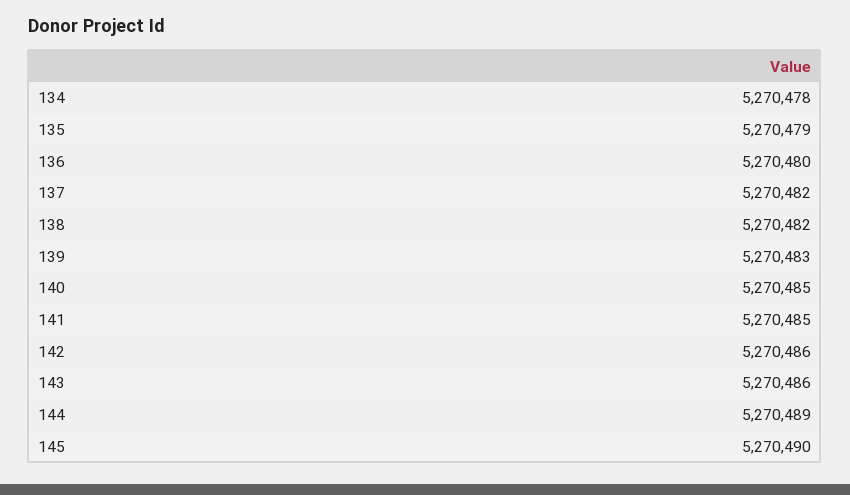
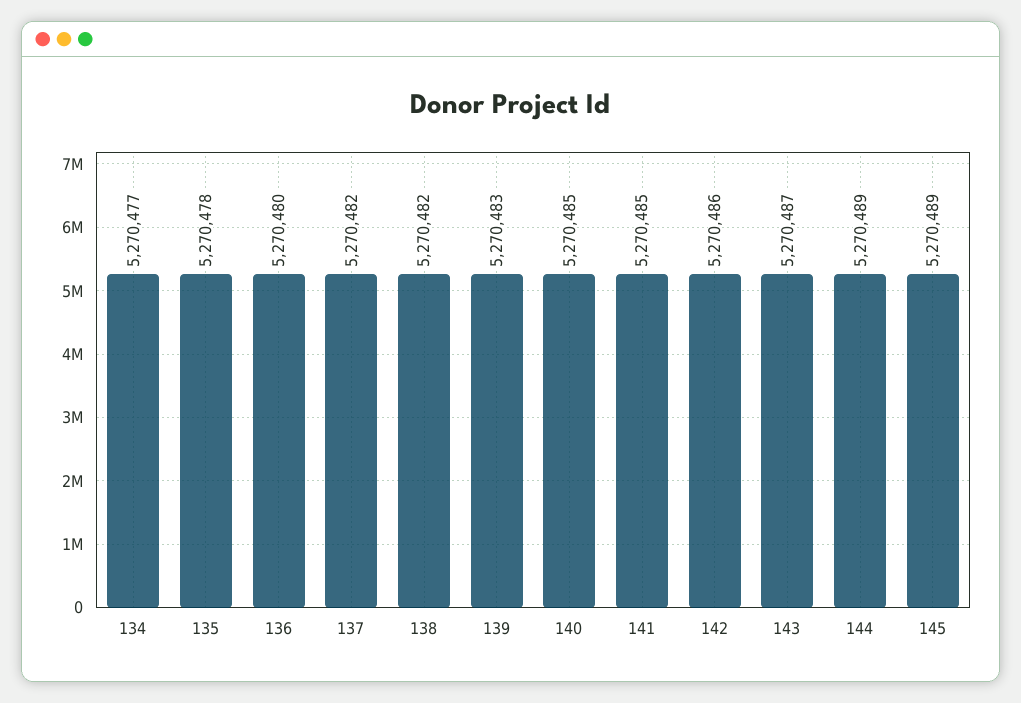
134: 5270478 -> 5270477
135: 5270479 -> 5270478
143: 5270486 -> 5270487
145: 5270490 -> 5270489

